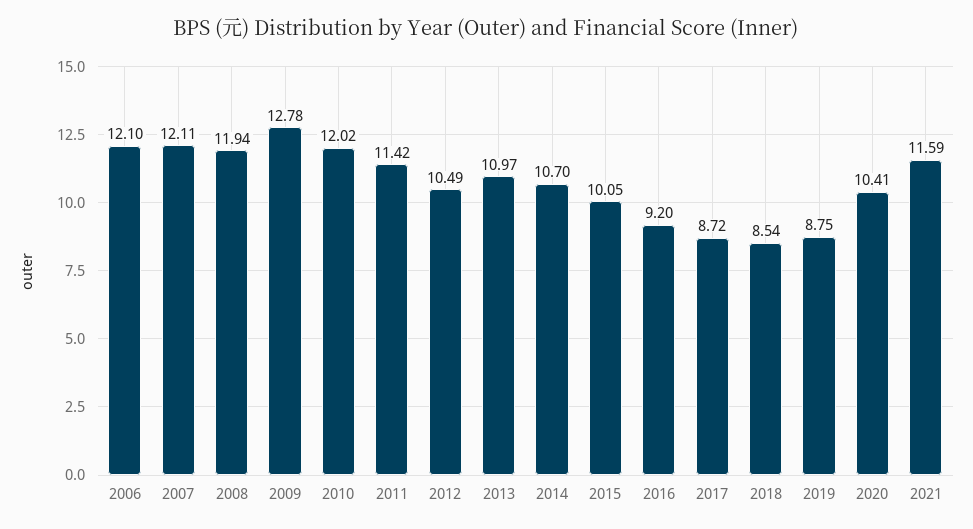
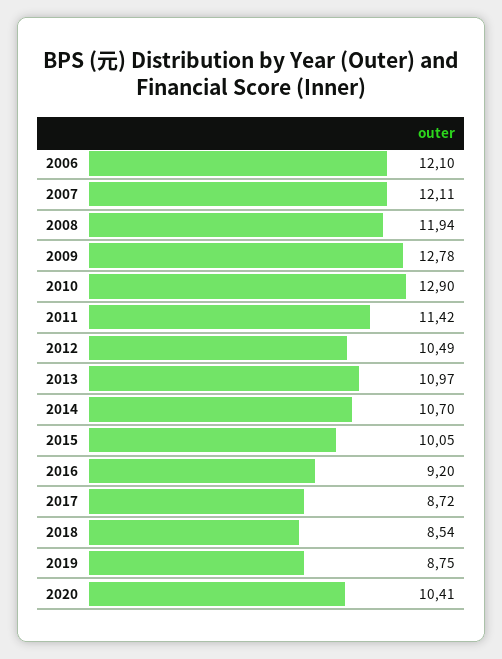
2010: 12.02 -> 12.9
2021: 11.59 -> none

